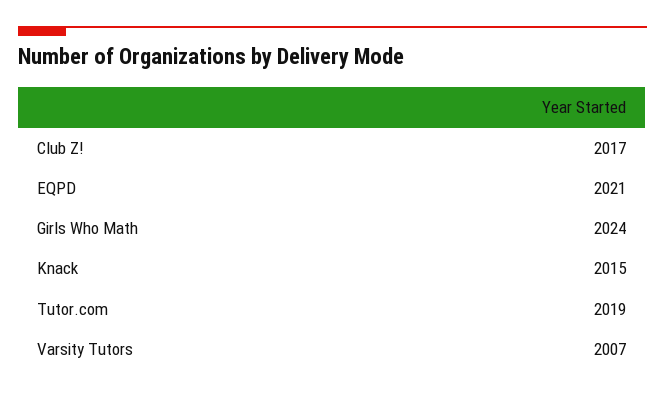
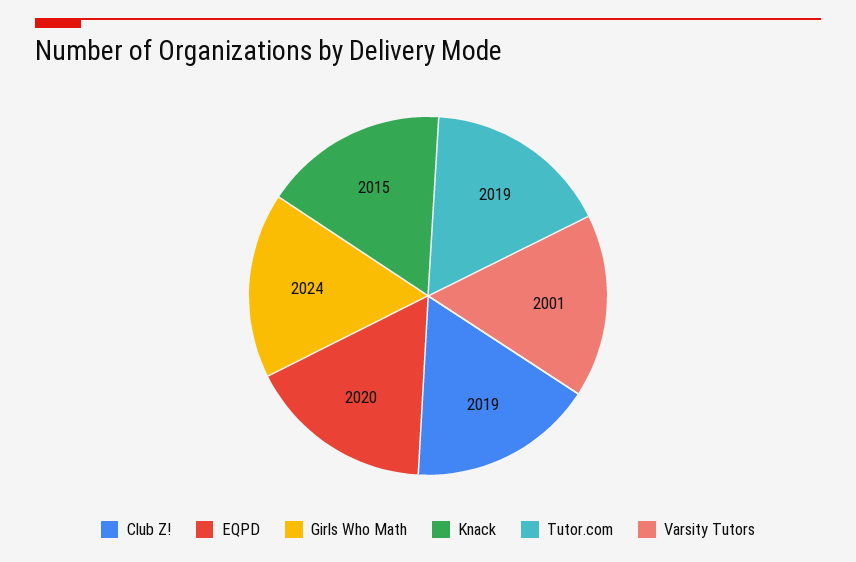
Club Z!: 2017 -> 2019
EQPD: 2021 -> 2020
Varsity Tutors: 2007 -> 2001

